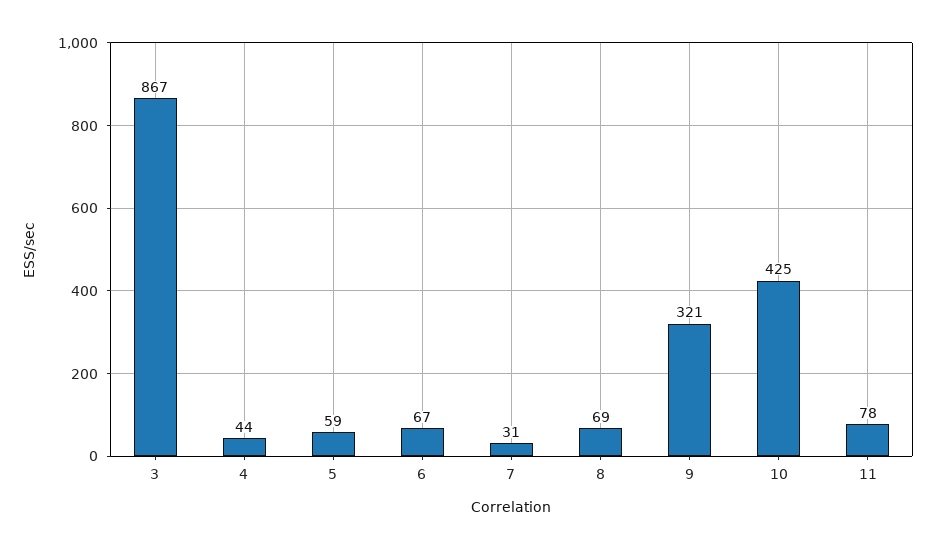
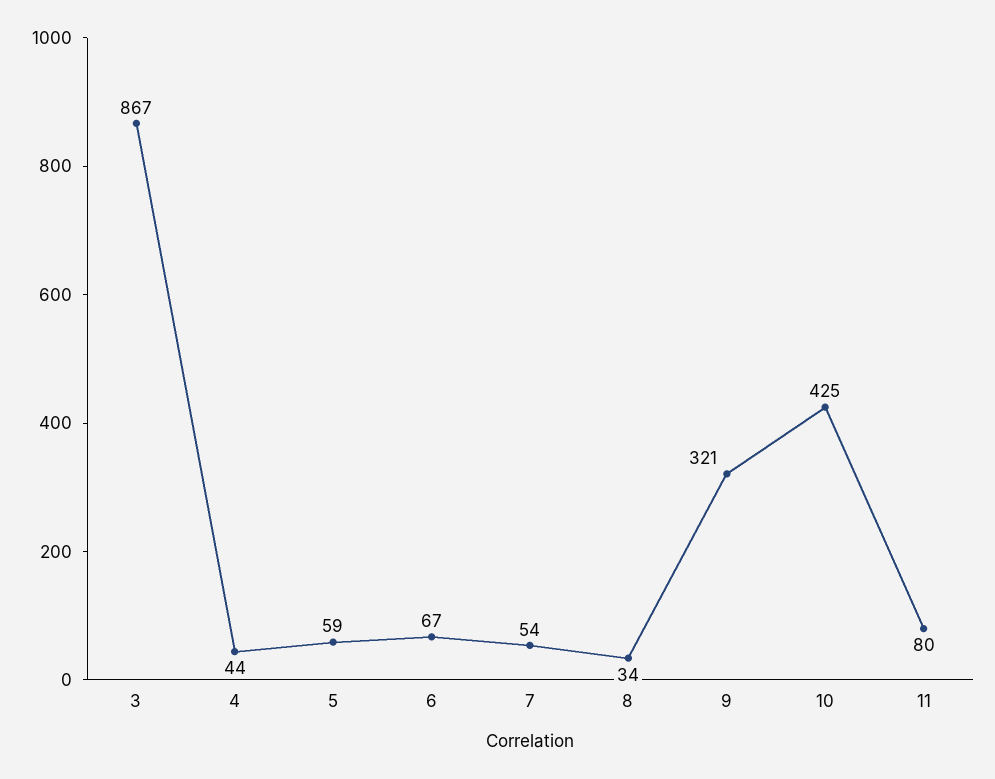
7: 31 -> 54
8: 69 -> 34
11: 78 -> 80

